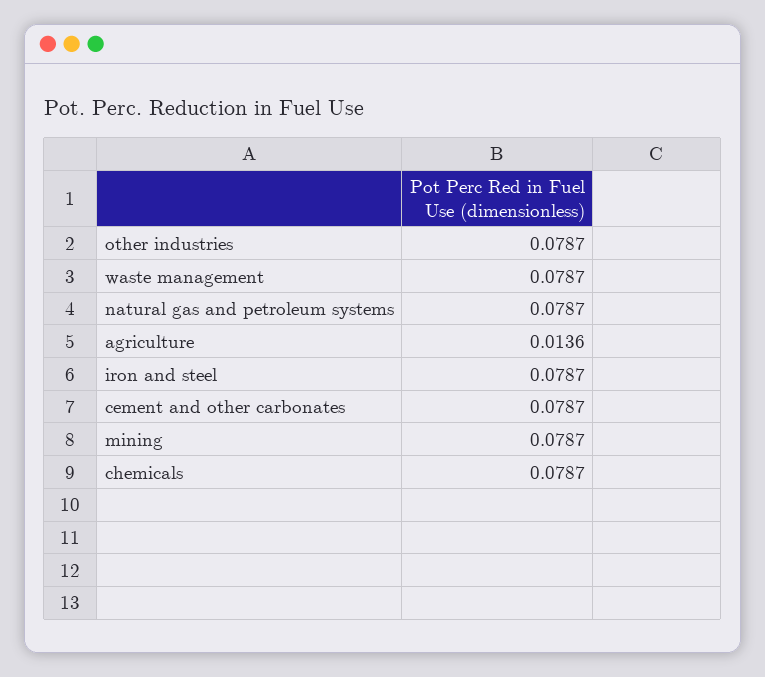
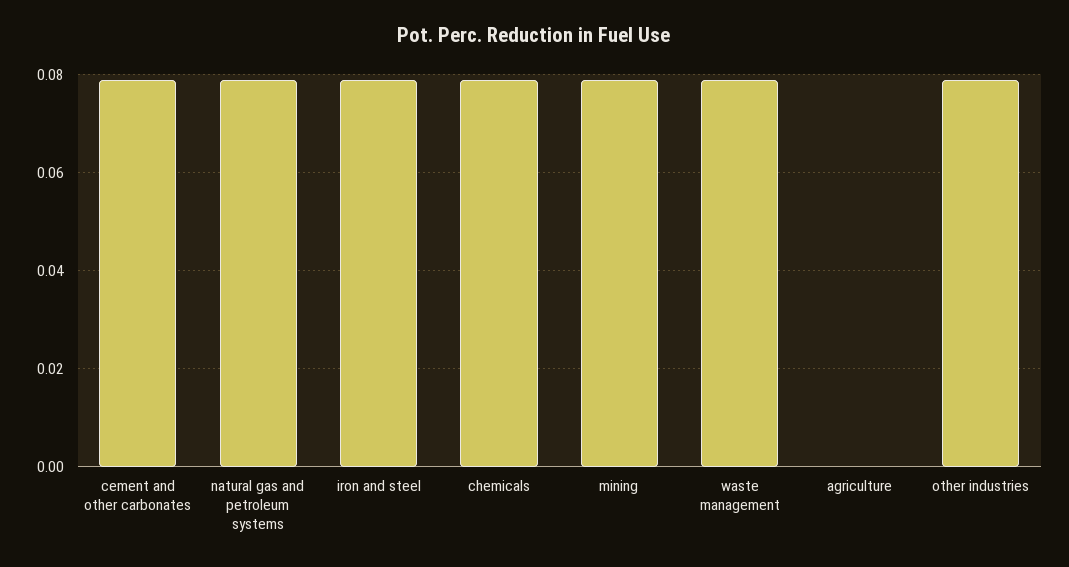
agriculture: 0.0136 -> 0

